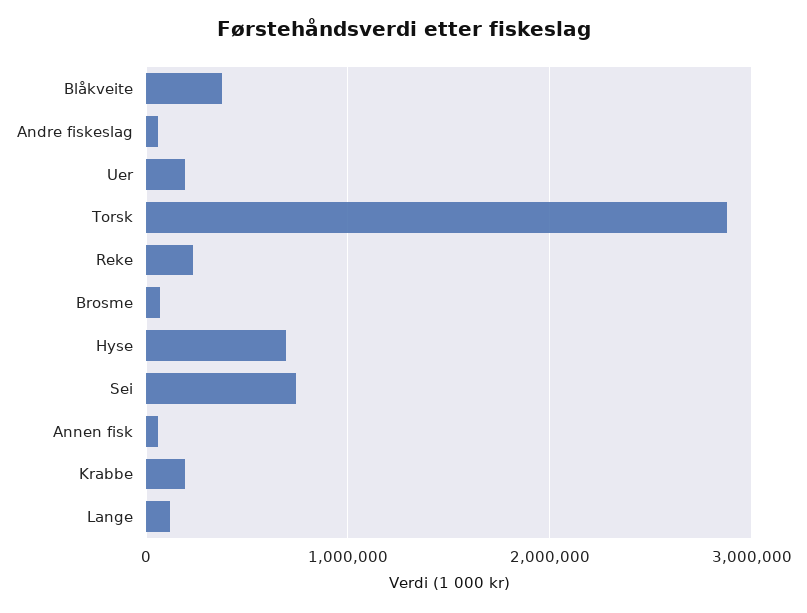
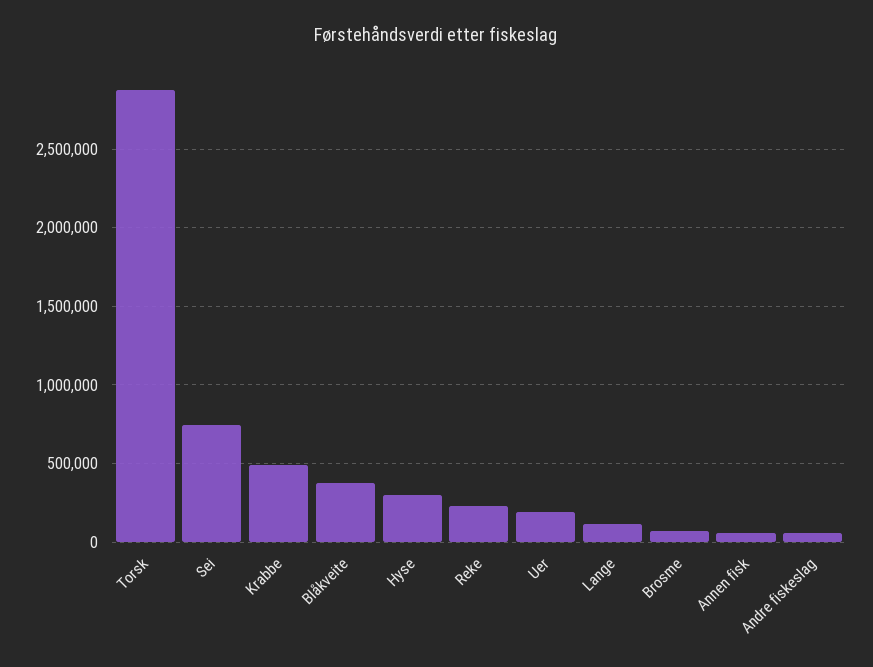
Hyse: 700000 -> 300000
Krabbe: 200000 -> 500000

